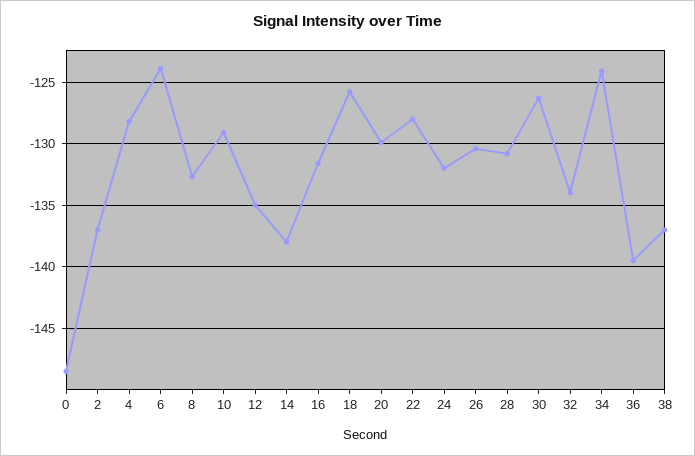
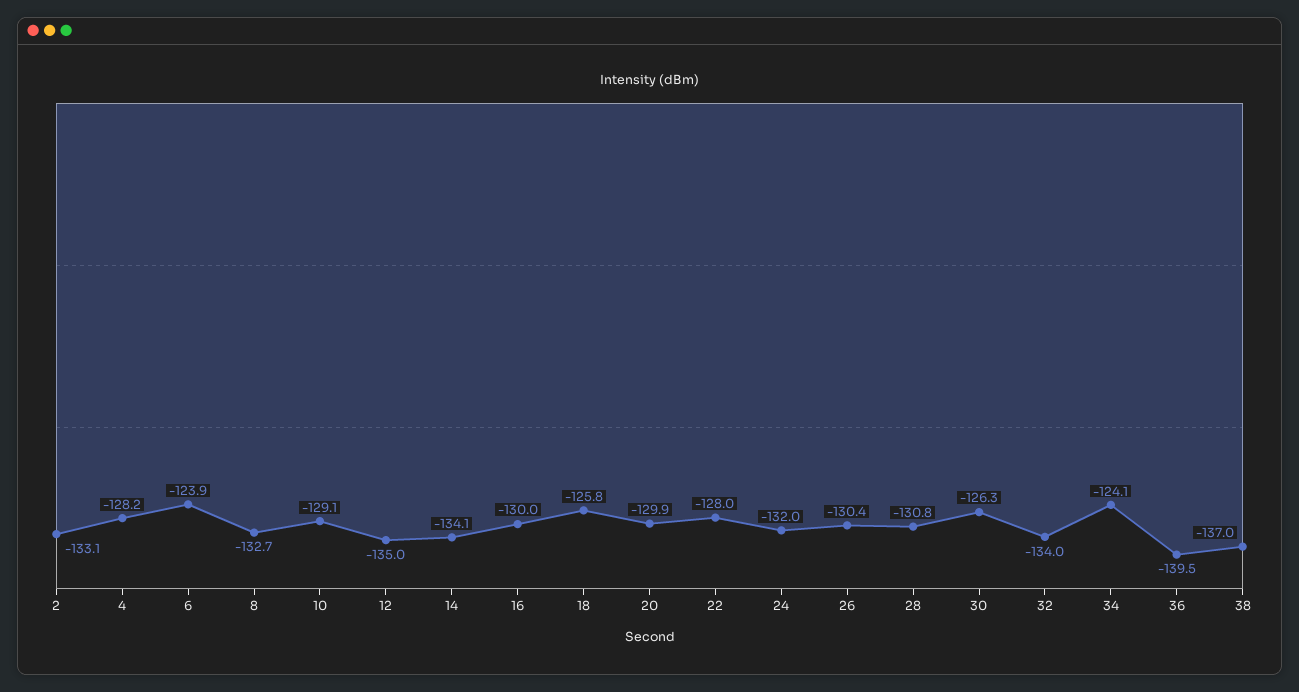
0: -148.5 -> none
2: -137 -> -133.1
14: -138 -> -134.1
16: -131.5 -> -130

